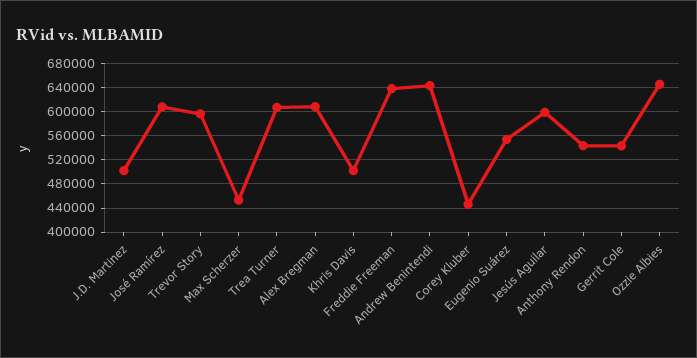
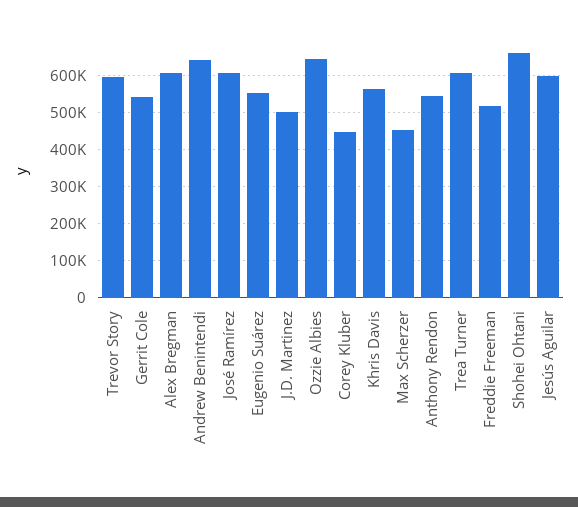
Khris Davis: 500000 -> 560000
Freddie Freeman: 640000 -> 520000
Shohei Ohtani: none -> 660000

